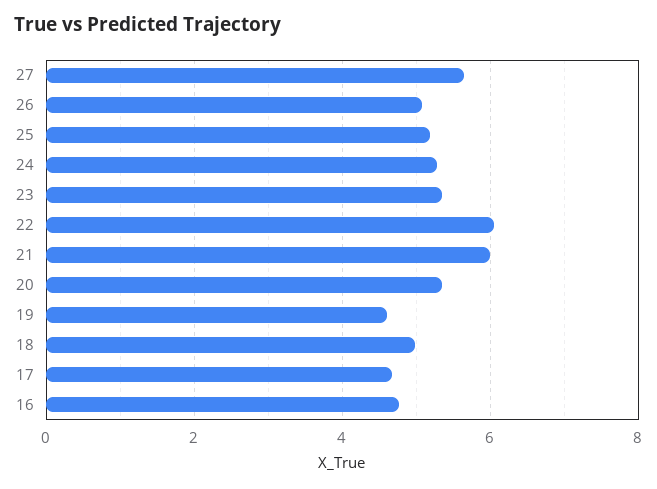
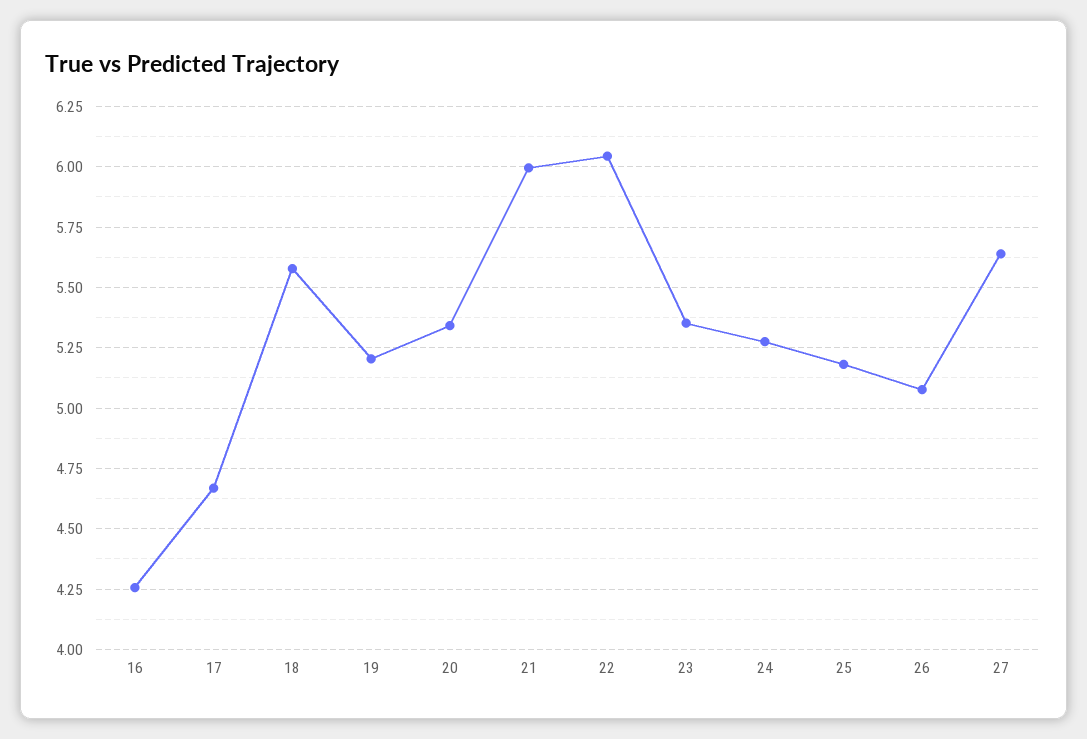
19: 4.6 -> 5.2
18: 5 -> 5.575
16: 4.8 -> 4.25

